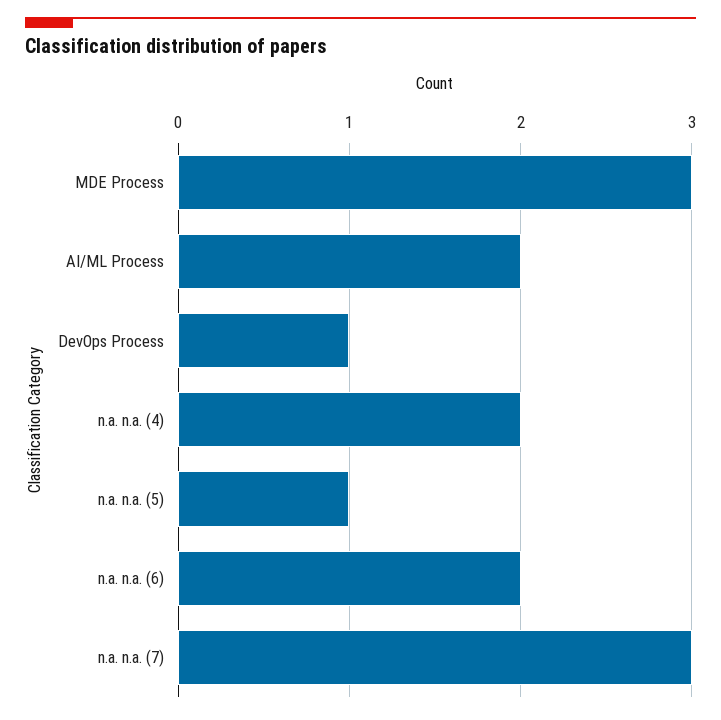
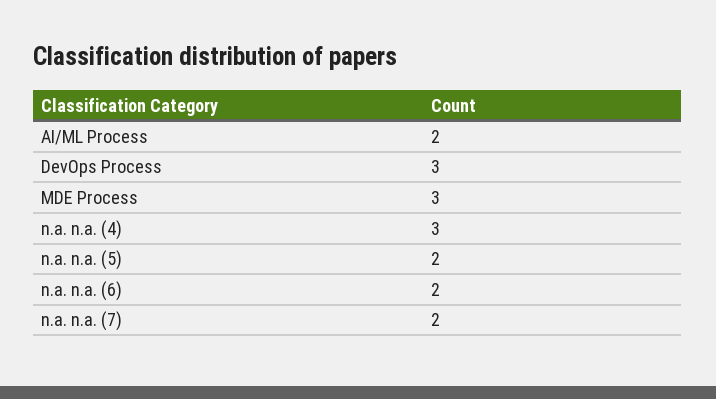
DevOps Process: 1 -> 3
n.a. n.a. (4): 2 -> 3
n.a. n.a. (5): 1 -> 2
n.a. n.a. (7): 3 -> 2

